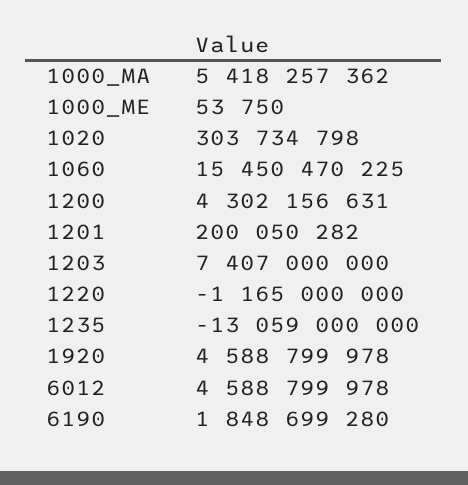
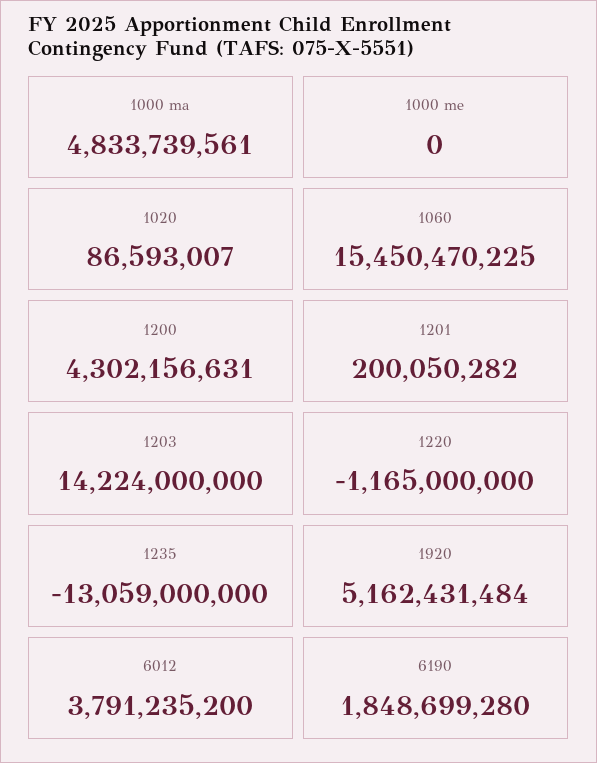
1000_MA: 5418257362 -> 4833739561
1000_ME: 53750 -> 0
1020: 303734798 -> 86593007
1203: 7407000000 -> 14224000000
1920: 4588799978 -> 5162431484
6012: 4588799978 -> 3791235200

